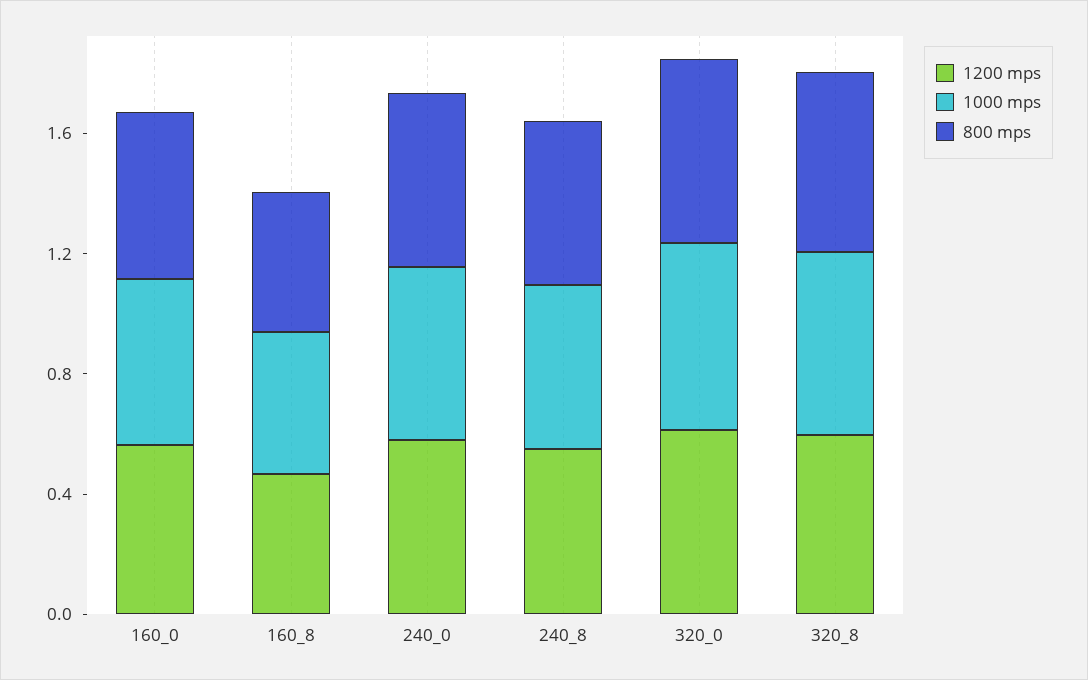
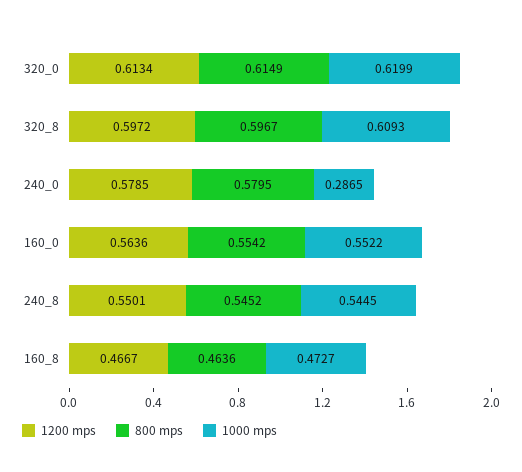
1000 mps, 240_0: 0.6 -> 0.2865

